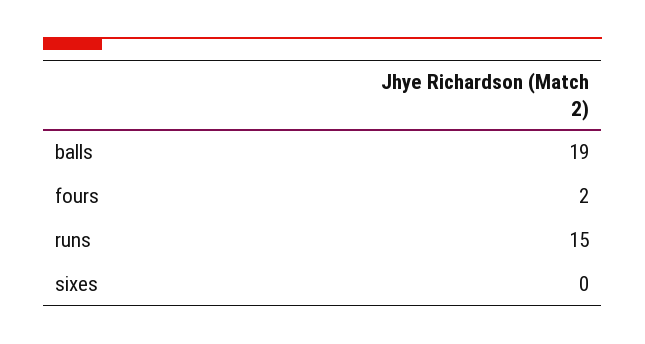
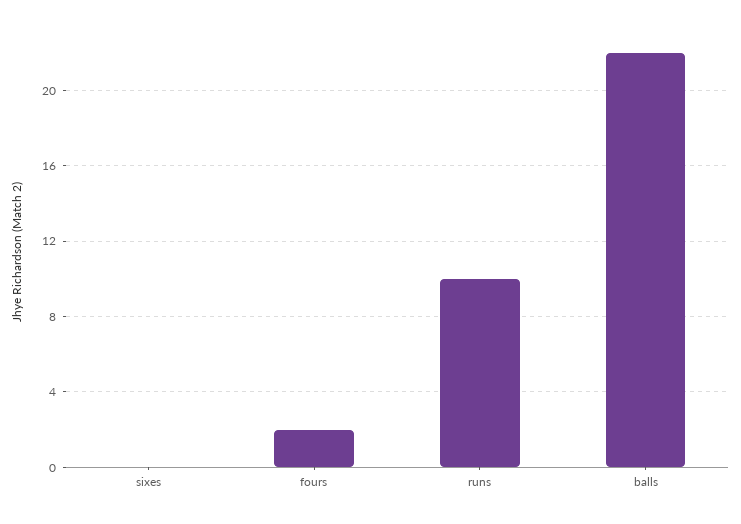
balls: 19 -> 22
runs: 15 -> 10

